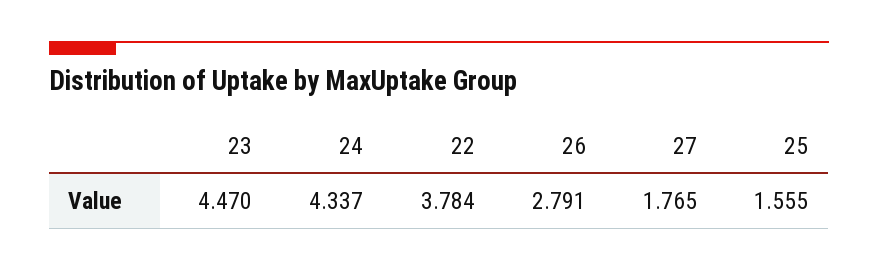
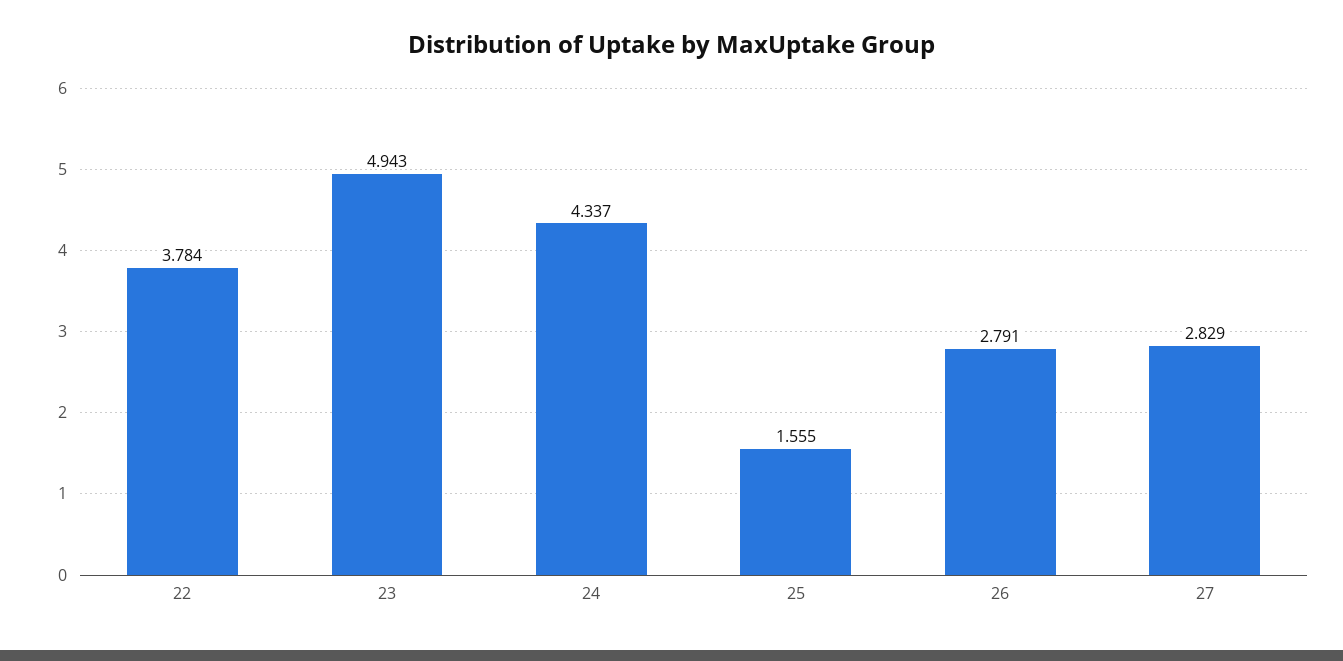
23: 4.47 -> 4.943
27: 1.765 -> 2.829

